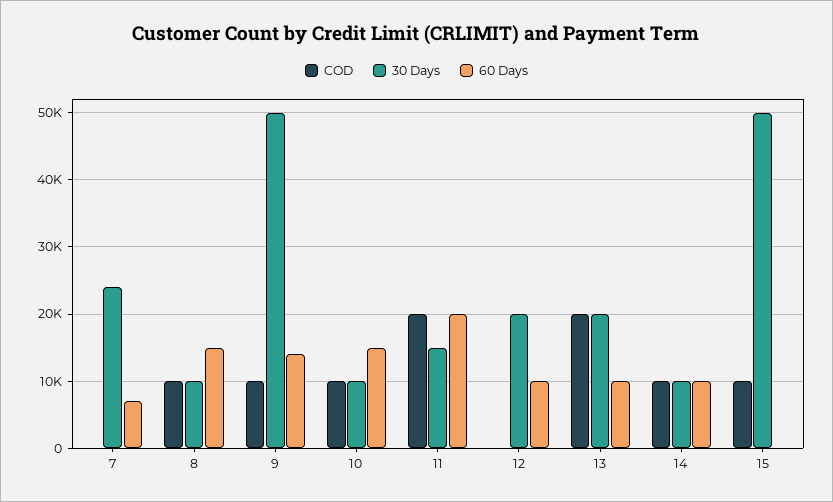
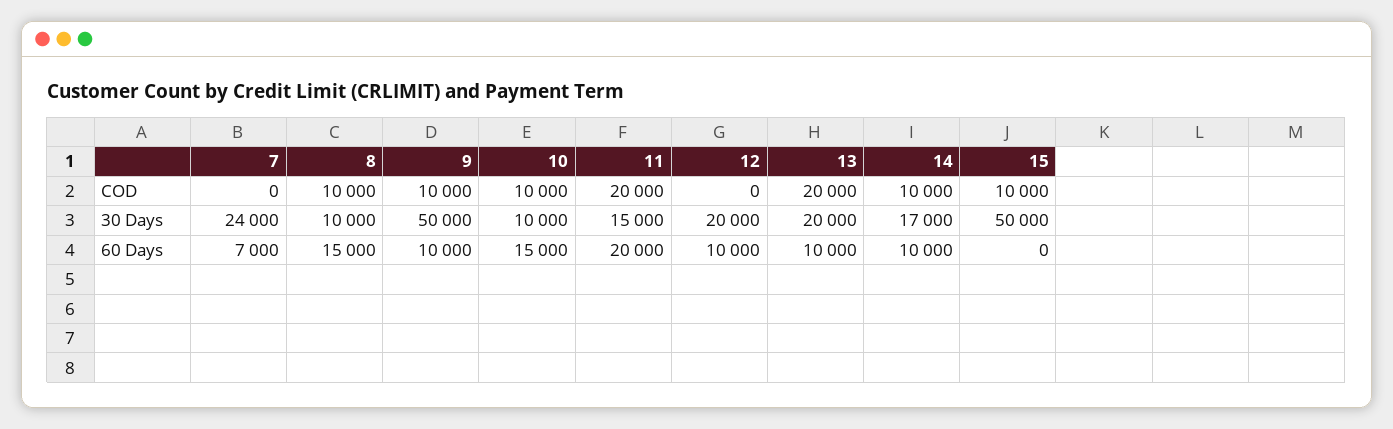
60 Days, 9: 14000 -> 10000
30 Days, 14: 10000 -> 17000

